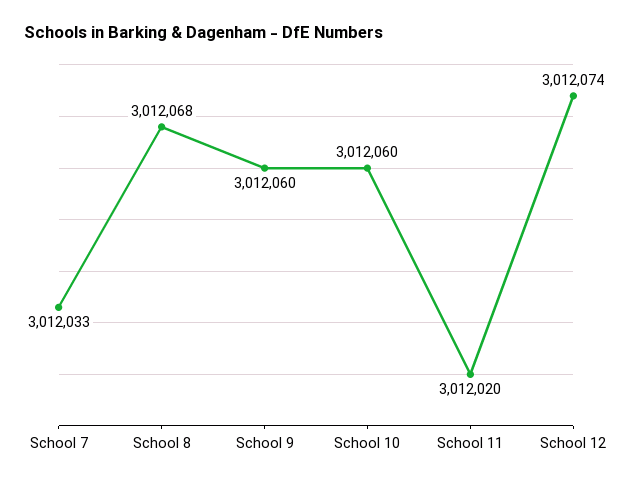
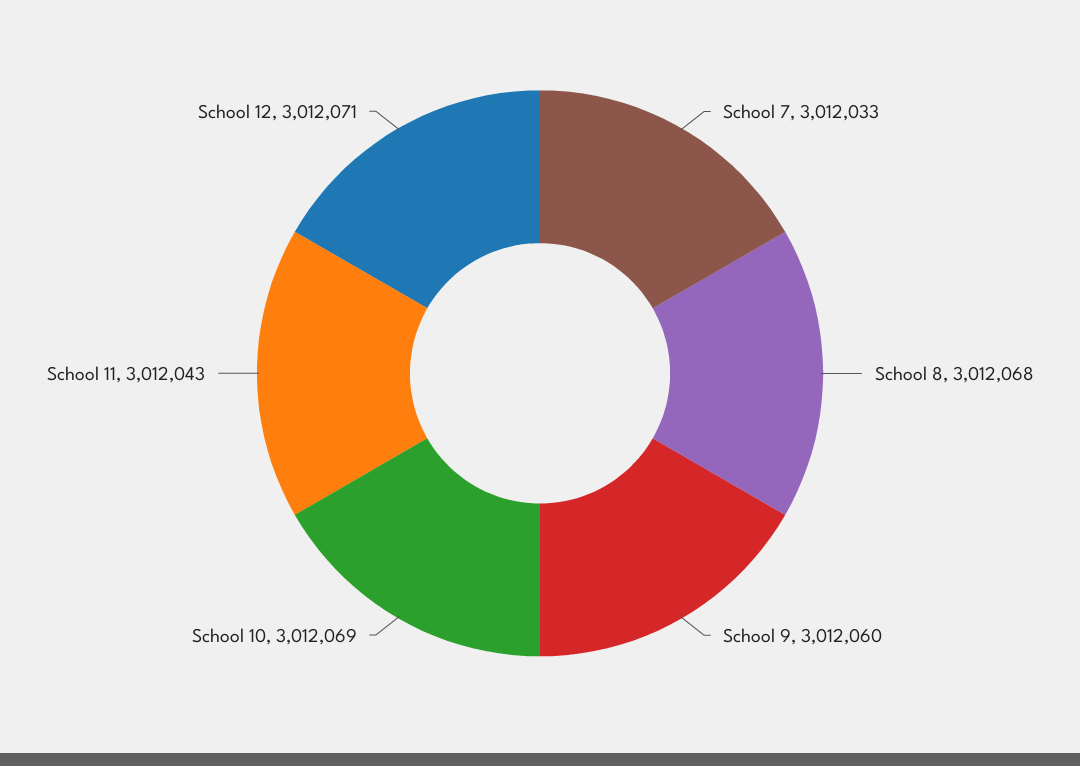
School 10: 3012060 -> 3012069
School 11: 3012020 -> 3012043
School 12: 3012074 -> 3012071

